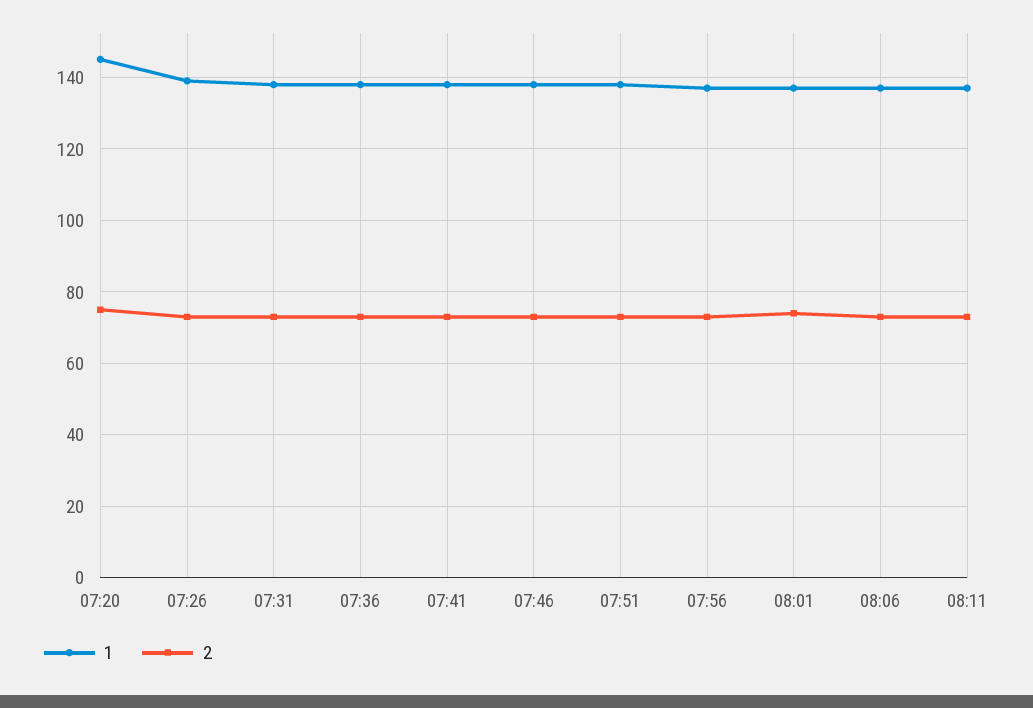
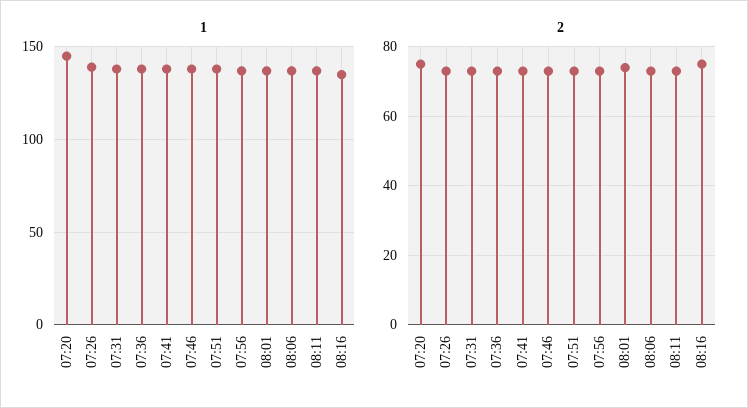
1, 08:16: none -> 135
2, 08:16: none -> 75

